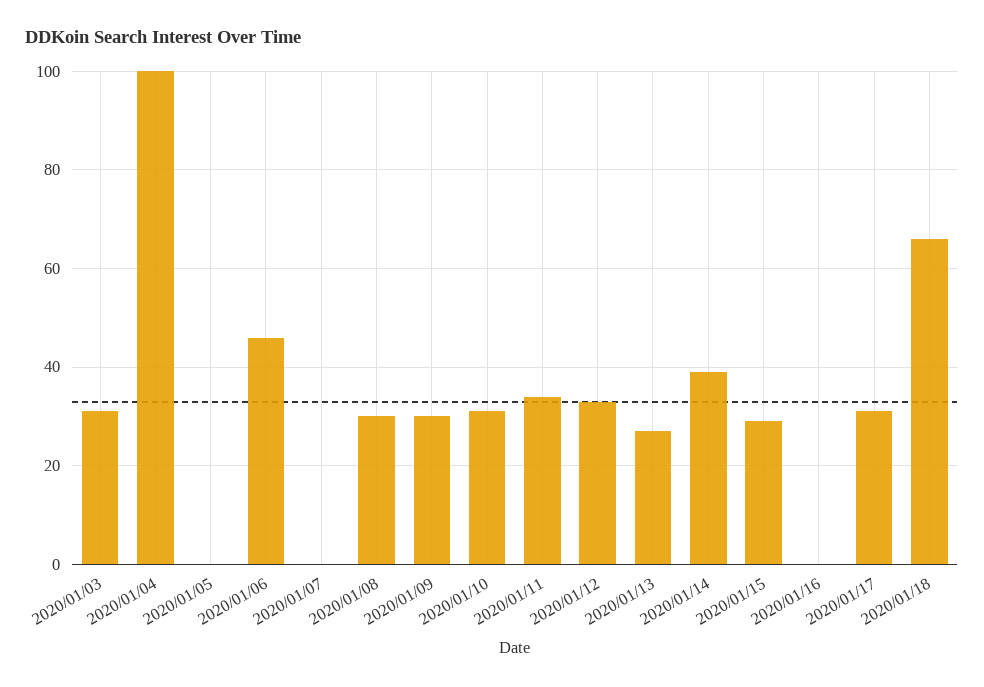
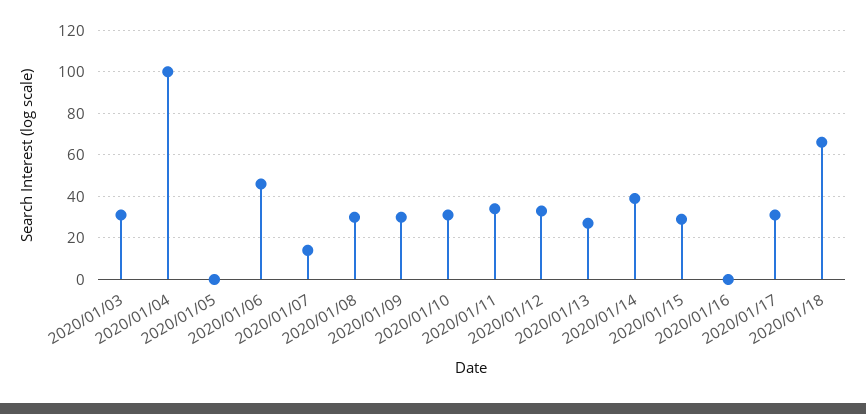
2020/01/07: 0 -> 15

